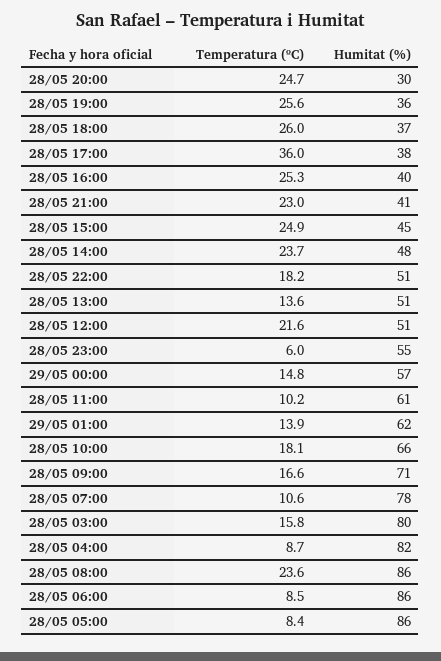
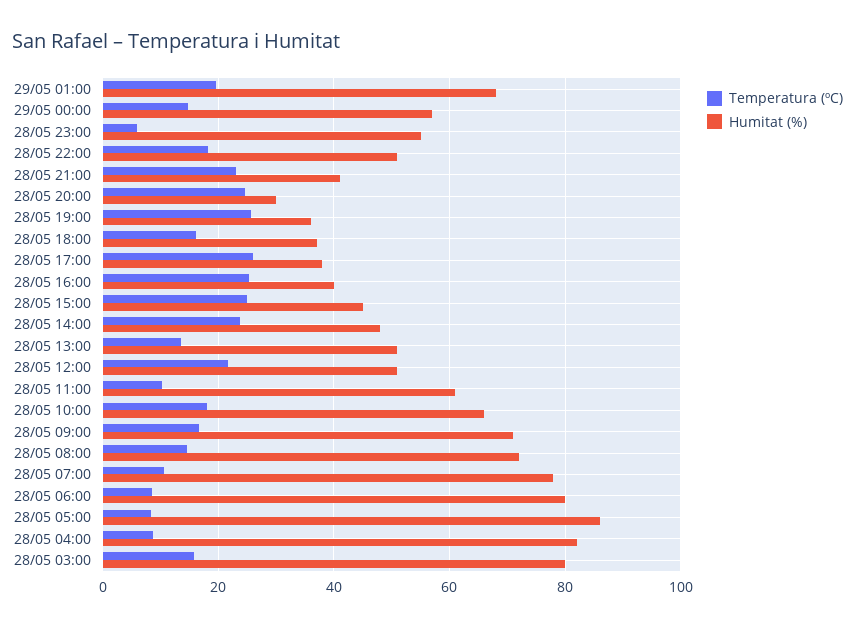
Temperatura (ºC), 28/05 18:00: 26 -> 16
Temperatura (ºC), 28/05 17:00: 36 -> 26
Temperatura (ºC), 29/05 01:00: 13.9 -> 20
Humitat (%), 29/05 01:00: 62 -> 68
Temperatura (ºC), 28/05 08:00: 23.6 -> 14
Humitat (%), 28/05 08:00: 86 -> 72
Humitat (%), 28/05 06:00: 86 -> 80

